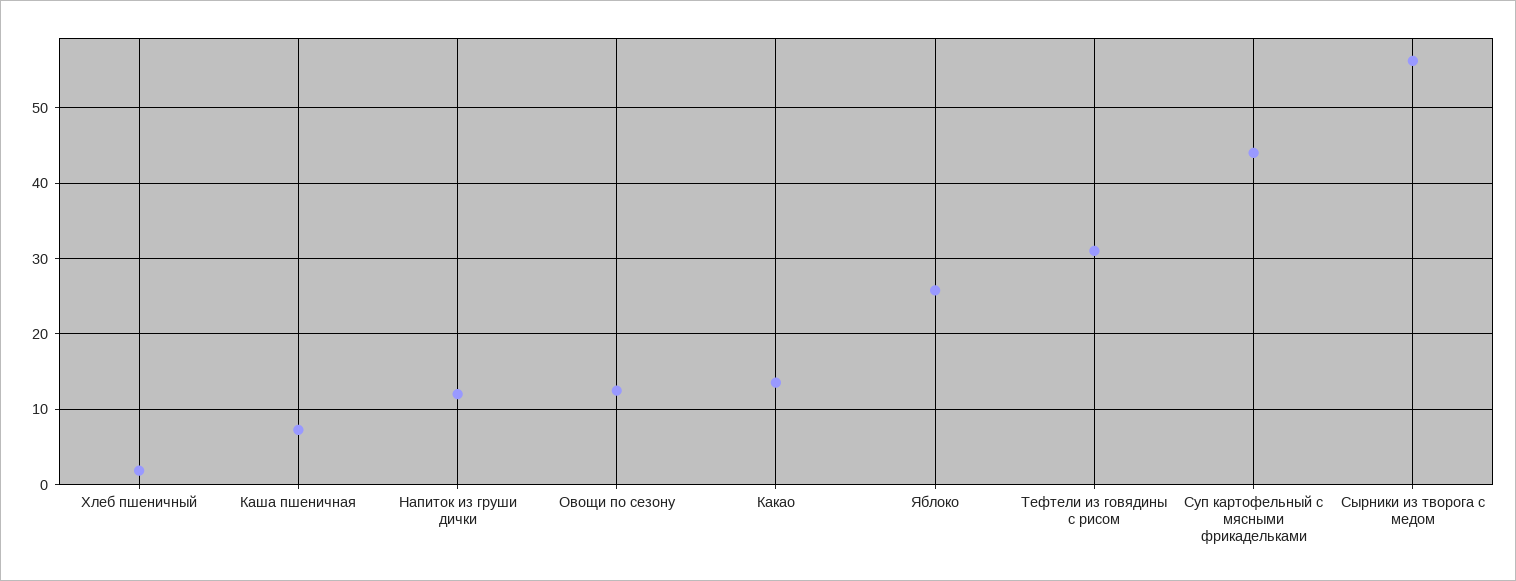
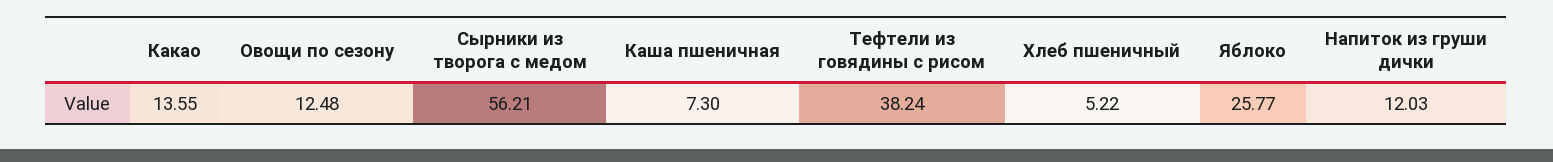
Хлеб пшеничный: 2 -> 5.22
Тефтели из говядины с рисом: 31 -> 38.24
Суп картофельный с мясными фрикадельками: 44 -> none

